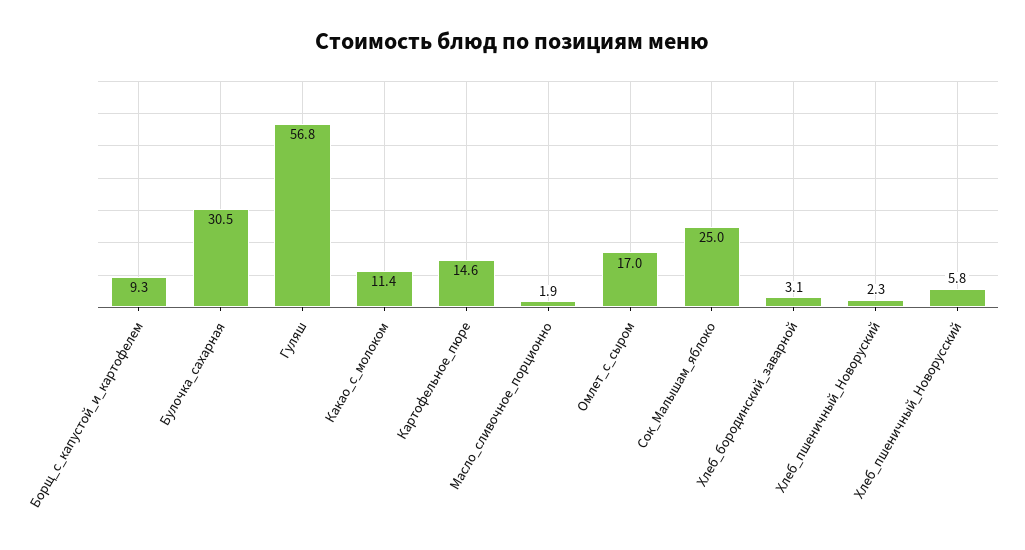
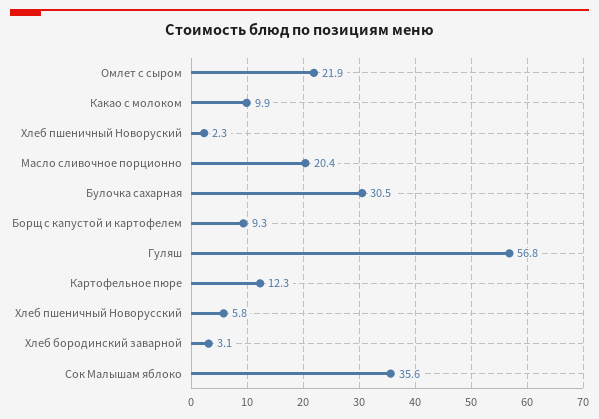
Какао_с_молоком: 11.4 -> 9.9
Картофельное_пюре: 14.6 -> 12.3
Масло_сливочное_порционно: 1.9 -> 20.4
Омлет_с_сыром: 17 -> 21.9
Сок_Малышам_яблоко: 25 -> 35.6

